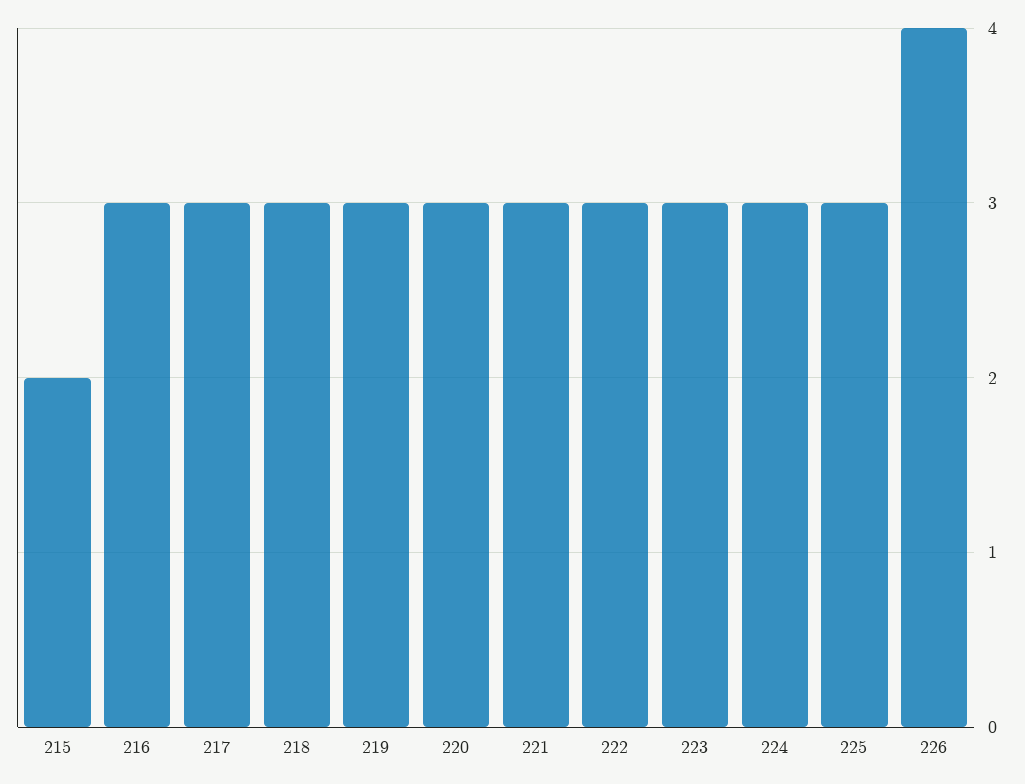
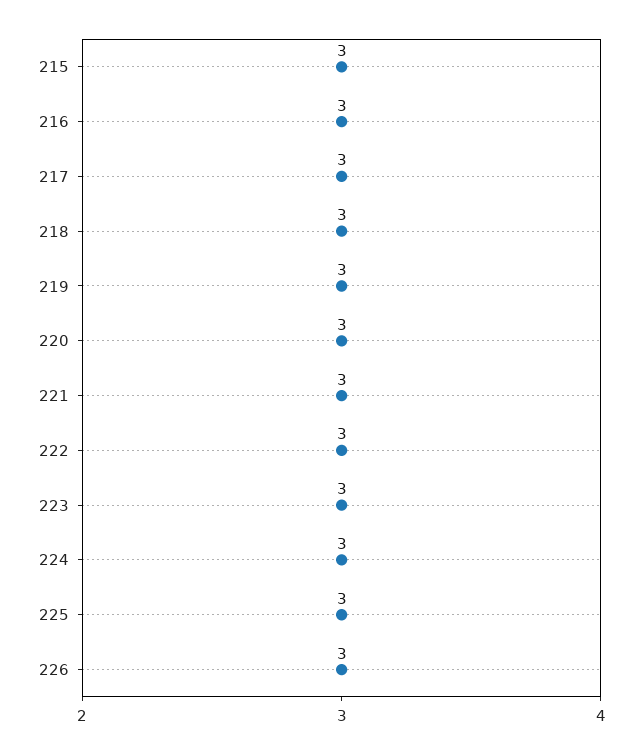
215: 2 -> 3
226: 4 -> 3

